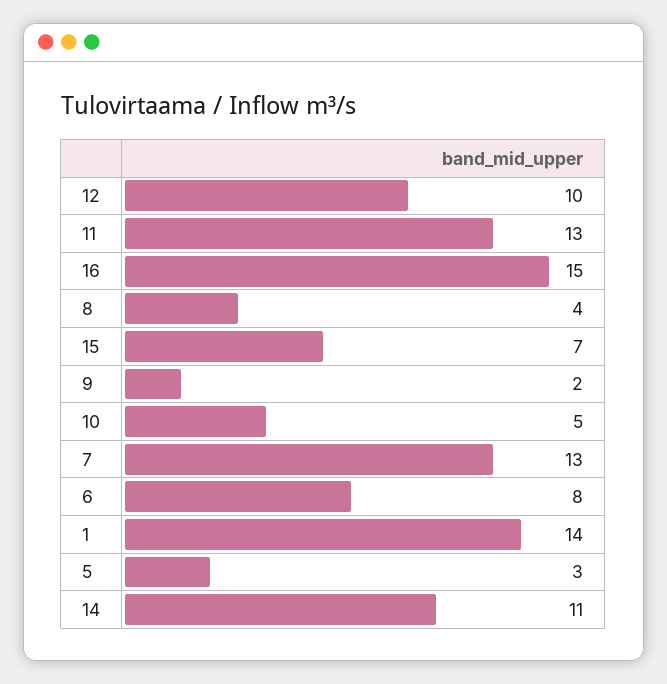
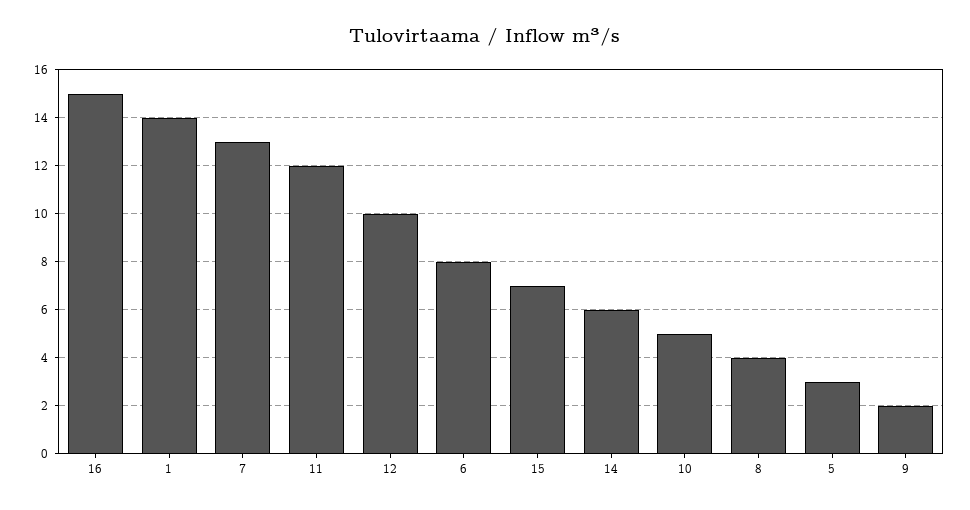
11: 13 -> 12
14: 11 -> 6

